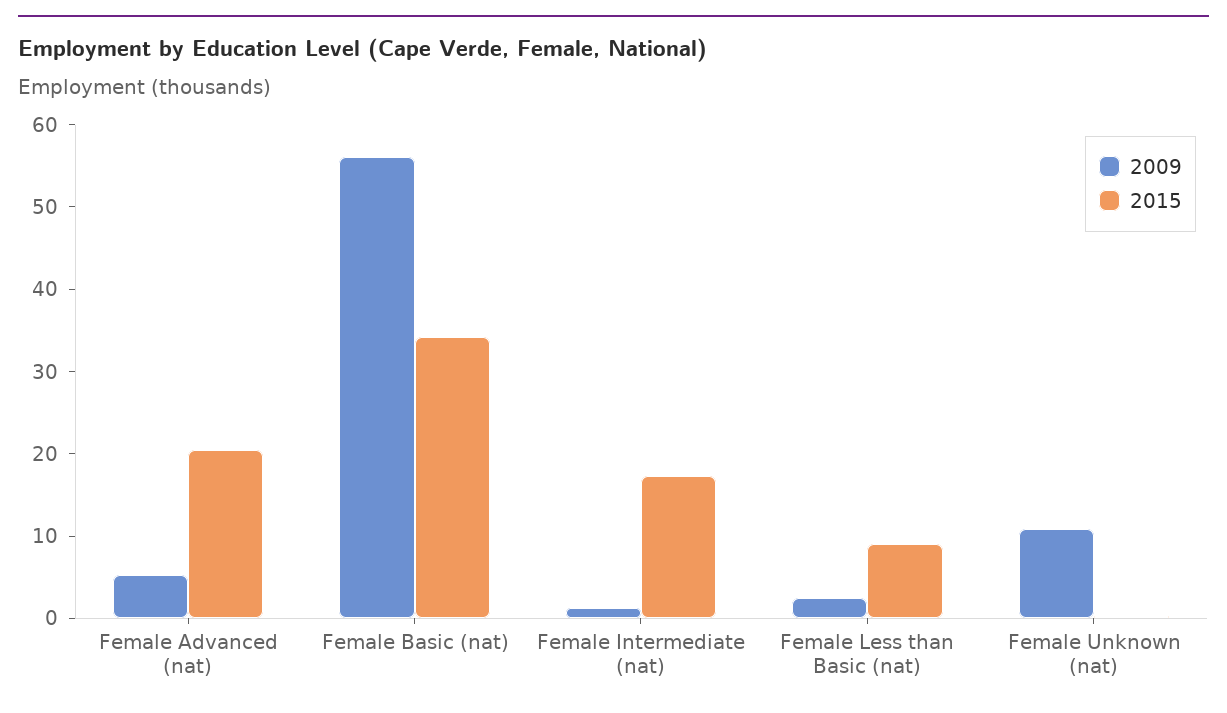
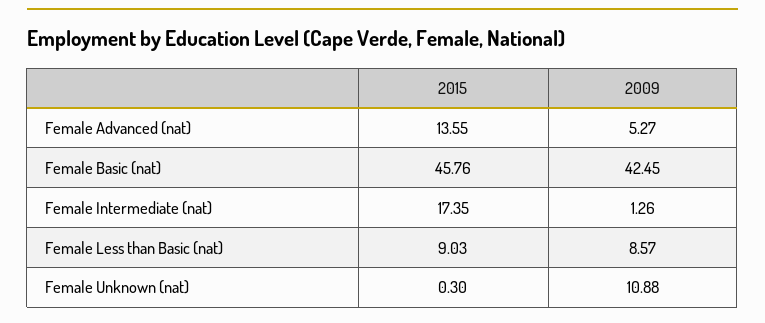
2015, Female Advanced (nat): 20 -> 13.55
2009, Female Basic (nat): 56 -> 42.45
2015, Female Basic (nat): 34 -> 45.76
2009, Female Less than Basic (nat): 2 -> 8.57

